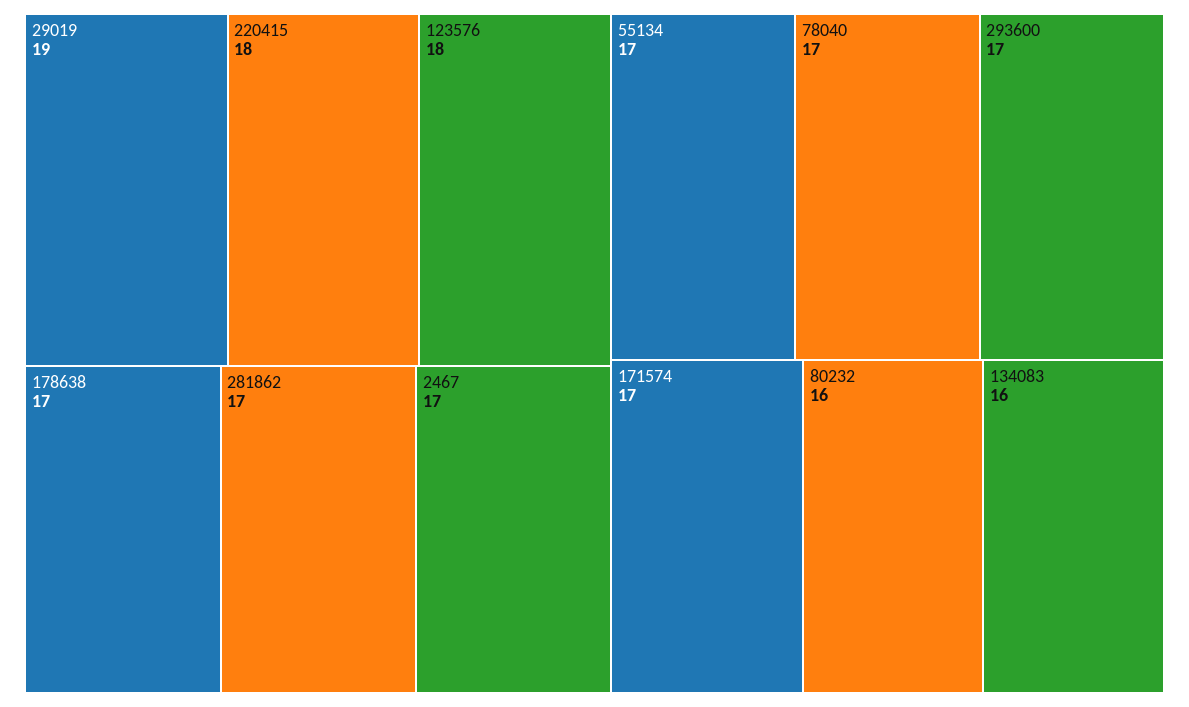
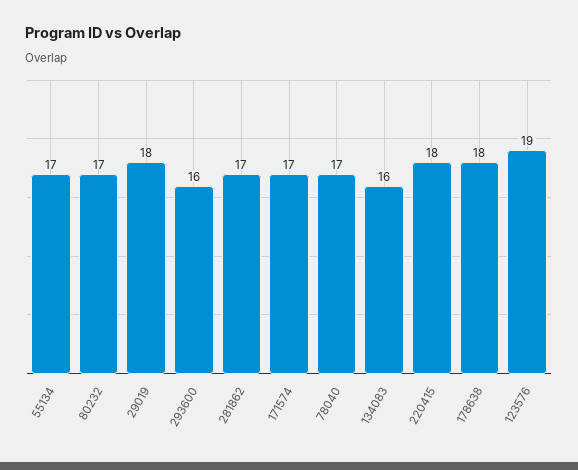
29019: 19 -> 18
123576: 18 -> 19
178638: 17 -> 18
2467: 17 -> none
293600: 17 -> 16
80232: 16 -> 17

